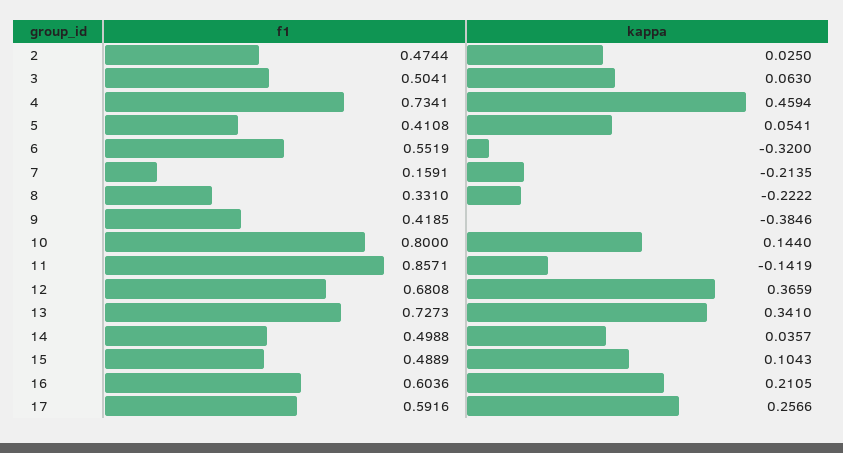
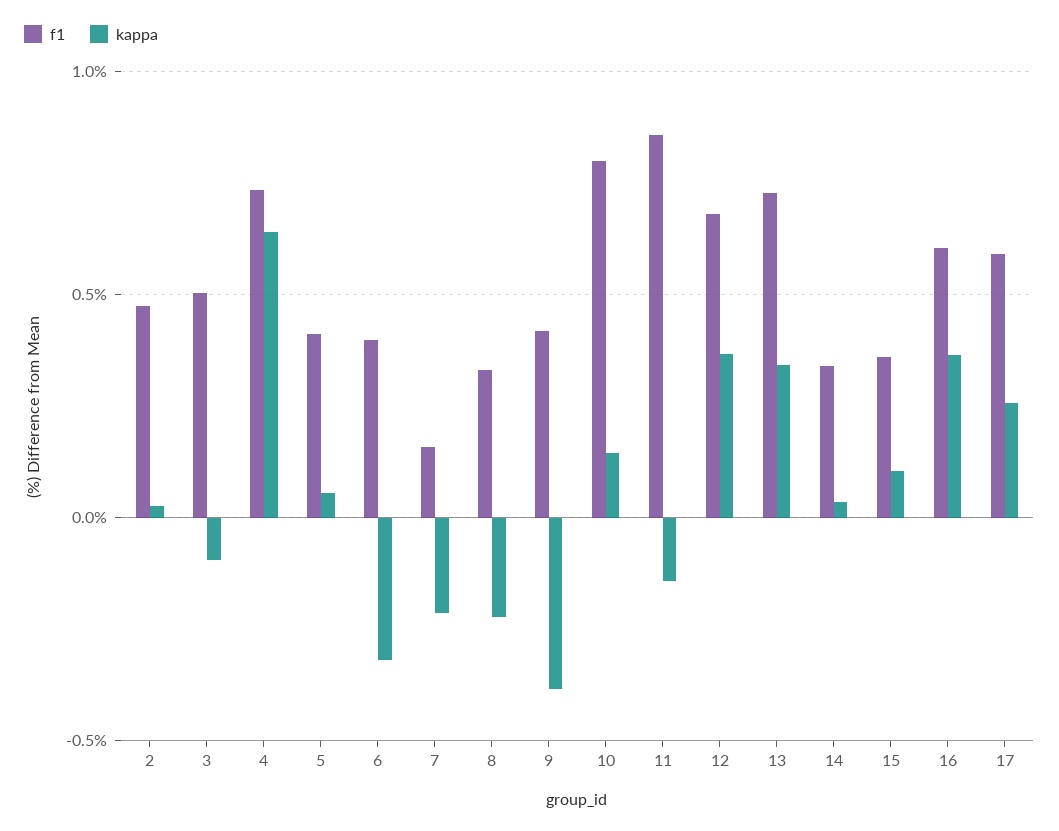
kappa, 3: 0.063 -> -0.1
kappa, 4: 0.4594 -> 0.65
f1, 6: 0.5519 -> 0.4
f1, 14: 0.4988 -> 0.35
f1, 15: 0.4889 -> 0.35
kappa, 16: 0.2105 -> 0.35

